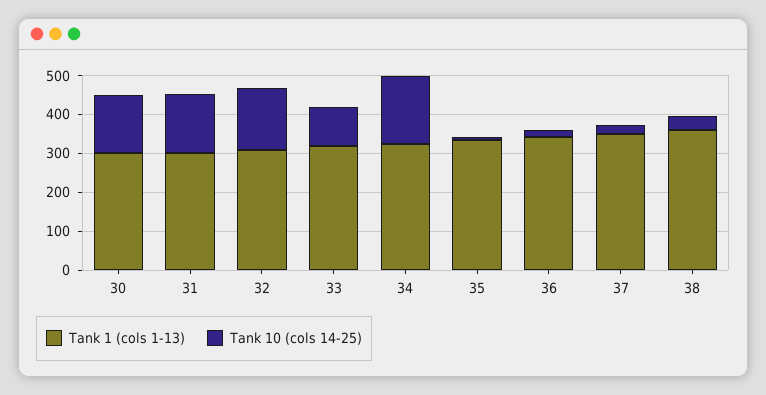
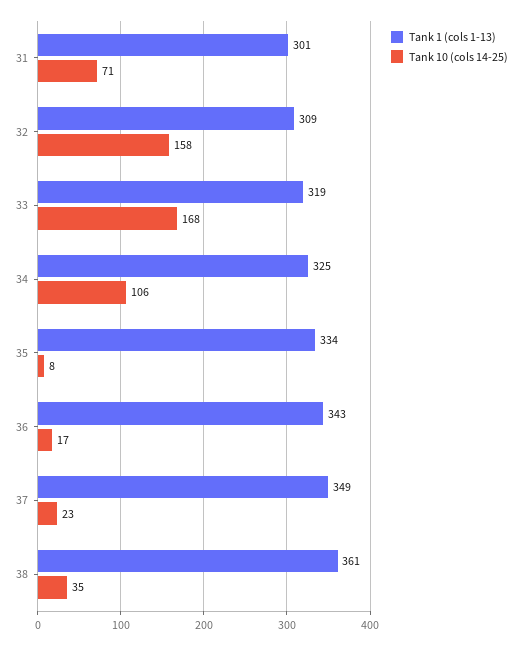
Tank 1 (cols 1-13), 30: 300 -> none
Tank 10 (cols 14-25), 30: 150 -> none
Tank 10 (cols 14-25), 31: 150 -> 71
Tank 10 (cols 14-25), 33: 100 -> 168
Tank 10 (cols 14-25), 34: 175 -> 106

